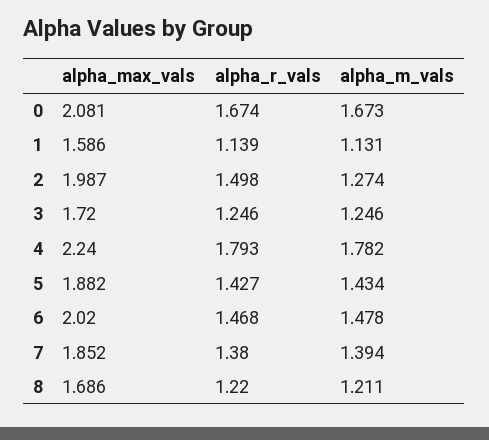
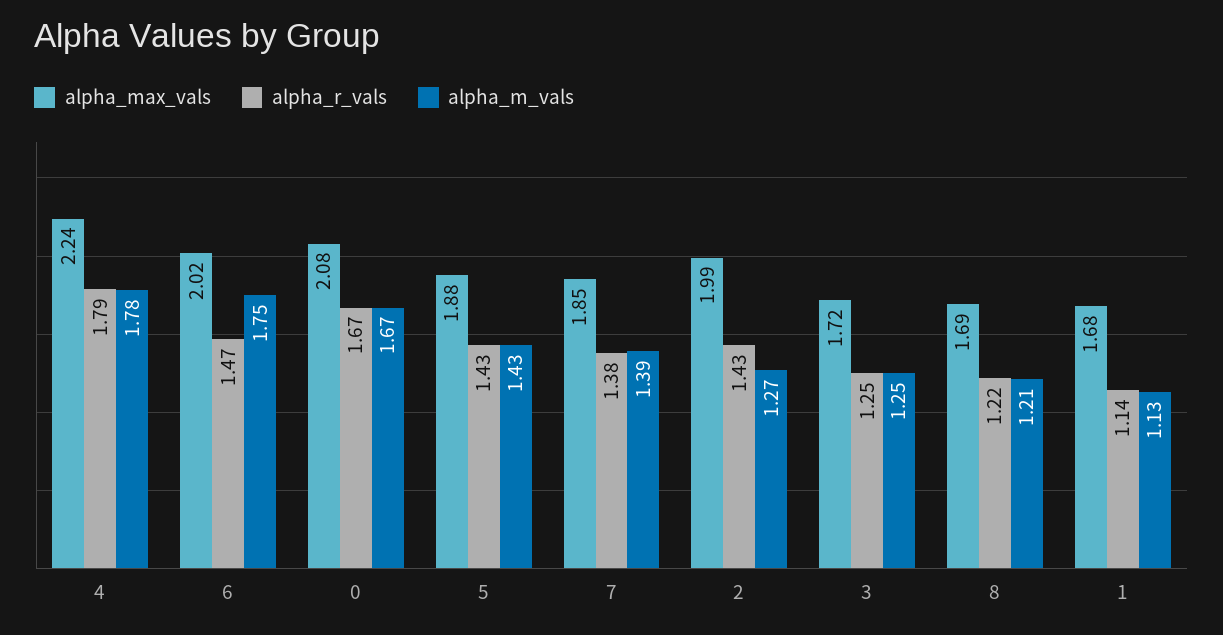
alpha_max_vals, 1: 1.586 -> 1.68
alpha_r_vals, 2: 1.498 -> 1.43
alpha_m_vals, 6: 1.478 -> 1.75

